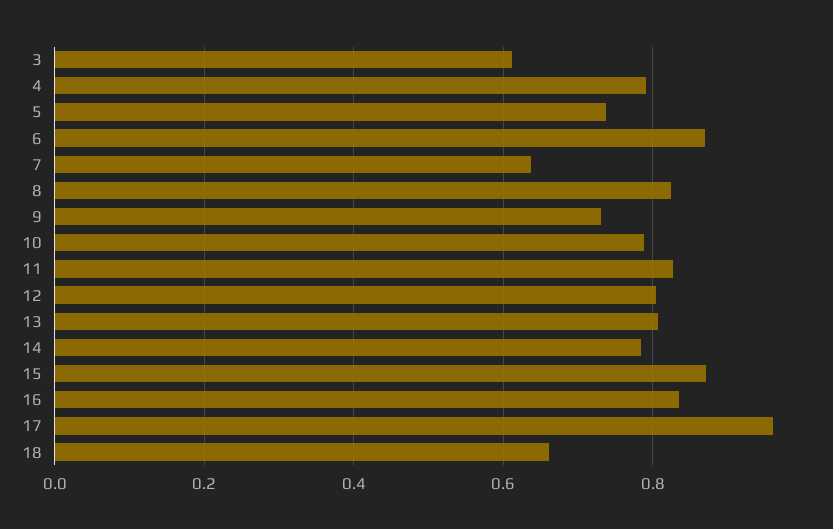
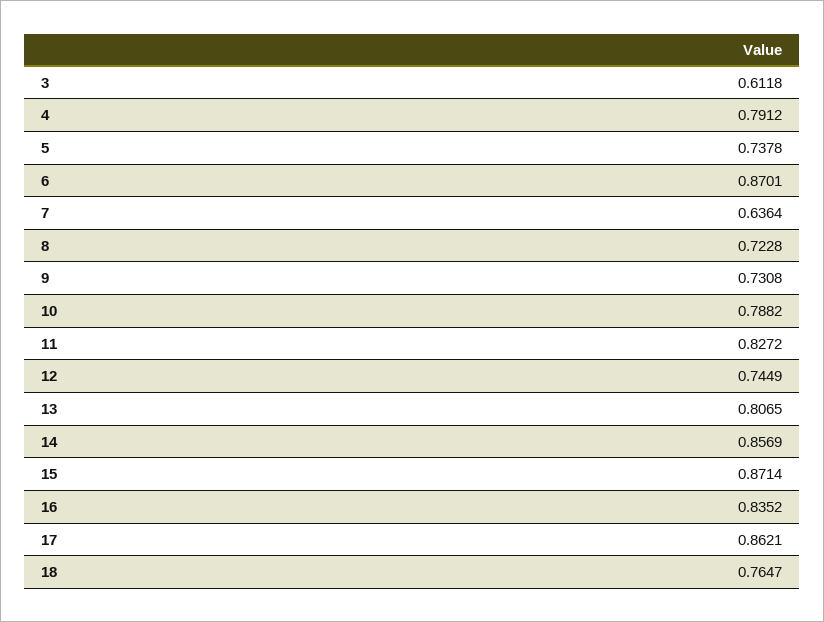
8: 0.82 -> 0.7228
12: 0.8 -> 0.7449
14: 0.78 -> 0.8569
17: 0.96 -> 0.8621
18: 0.66 -> 0.7647

